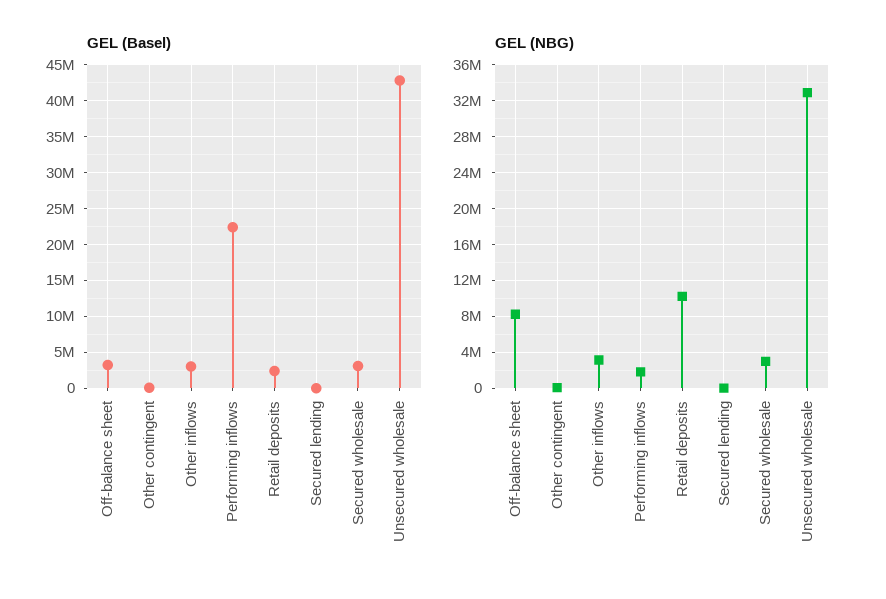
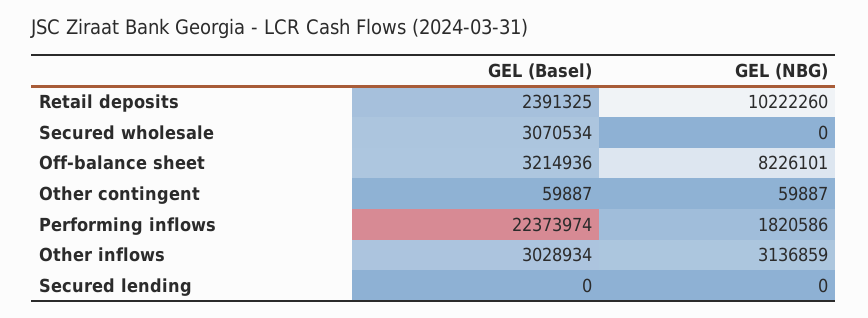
GEL (Basel), Unsecured wholesale: 43000000 -> none
GEL (NBG), Secured wholesale: 3000000 -> 0
GEL (NBG), Unsecured wholesale: 33000000 -> none

